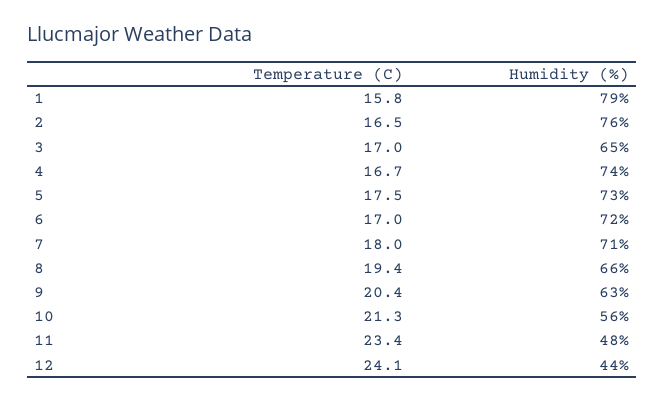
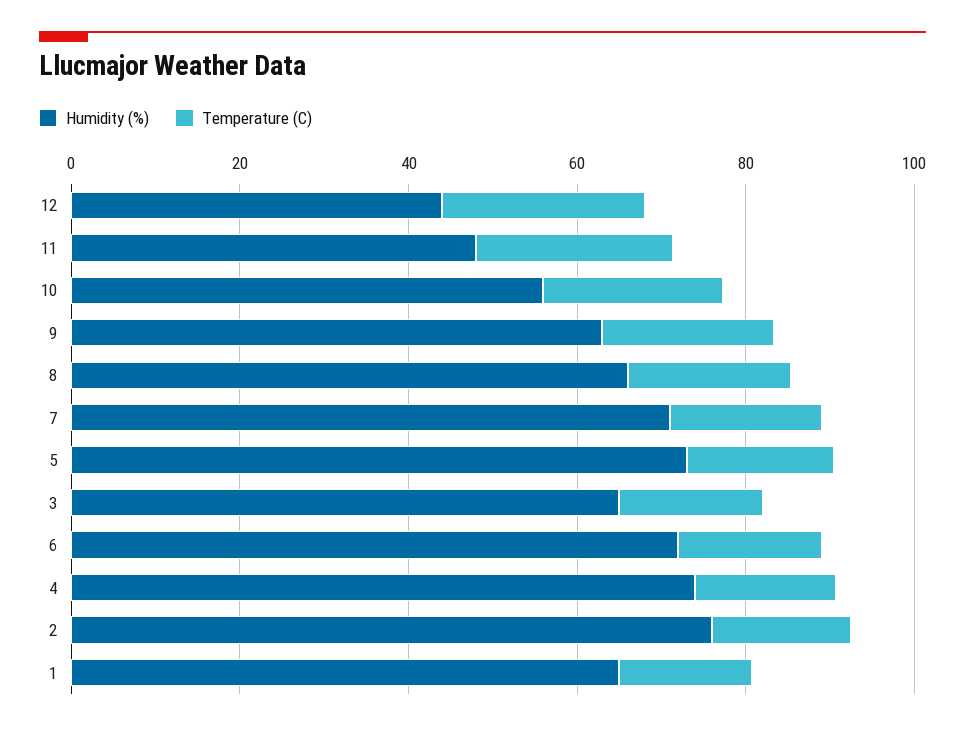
Humidity (%), 1: 79 -> 65

